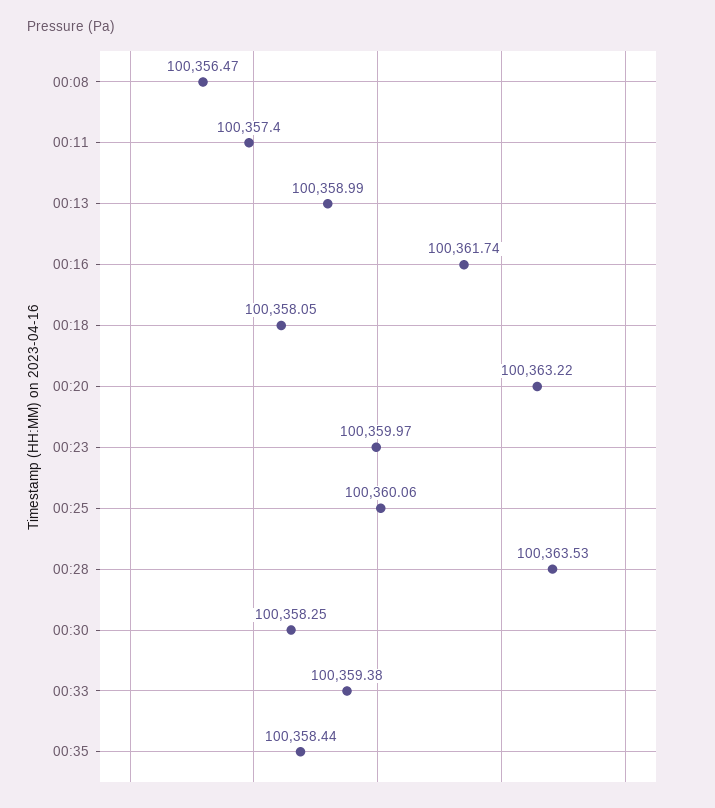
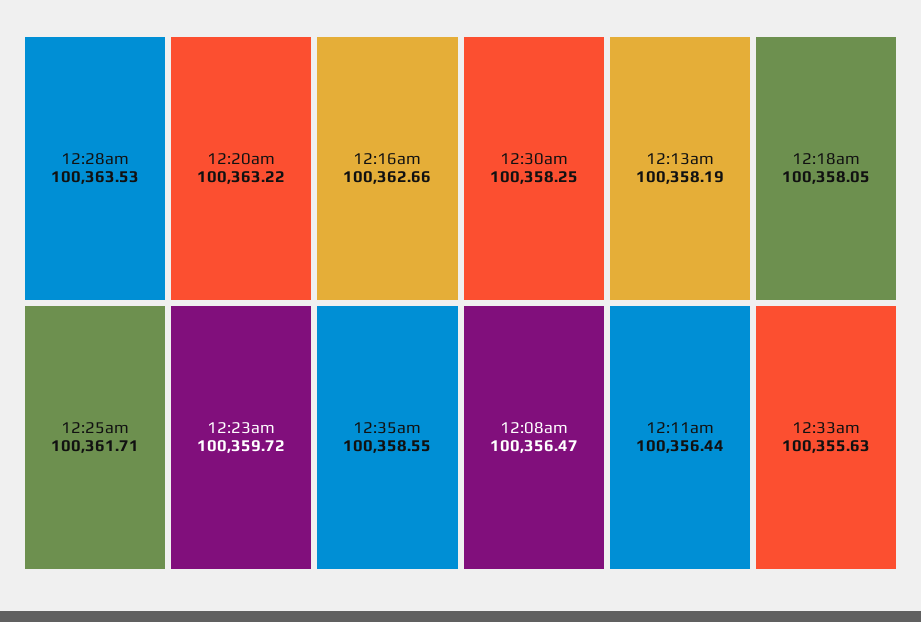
00:11: 100357.4 -> 100356.44
00:13: 100358.99 -> 100358.19
00:16: 100361.74 -> 100362.66
00:23: 100359.97 -> 100359.72
00:25: 100360.06 -> 100361.71
00:33: 100359.38 -> 100355.63
00:35: 100358.44 -> 100358.55

